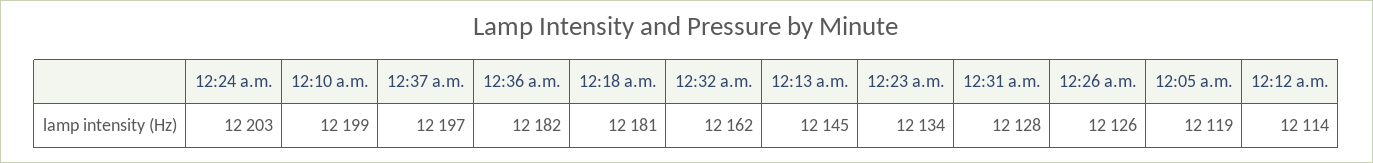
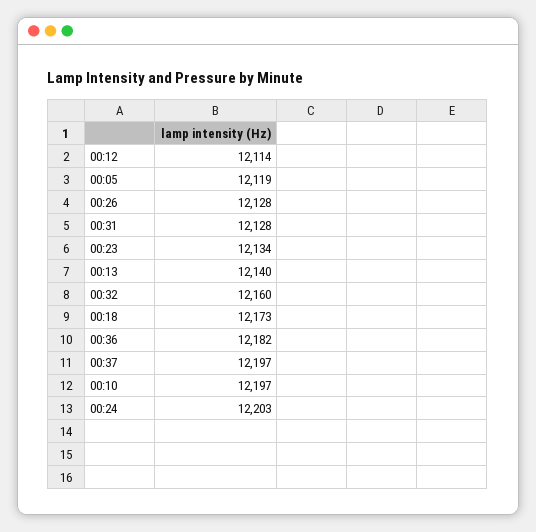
12:10 a.m.: 12199 -> 12197
12:18 a.m.: 12181 -> 12173
12:32 a.m.: 12162 -> 12160
12:13 a.m.: 12145 -> 12140
12:26 a.m.: 12126 -> 12128

